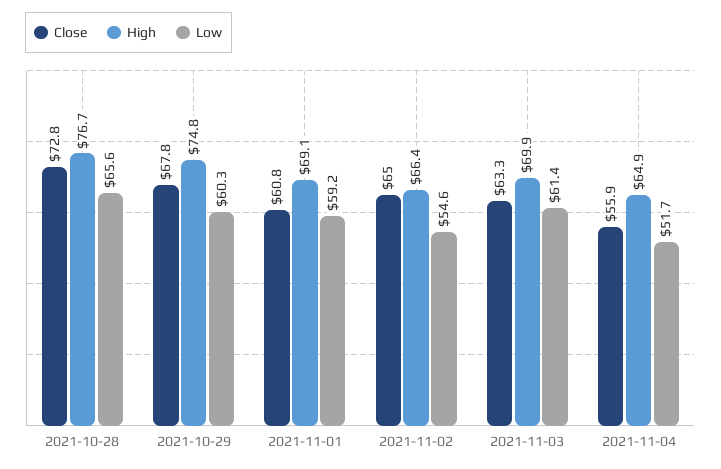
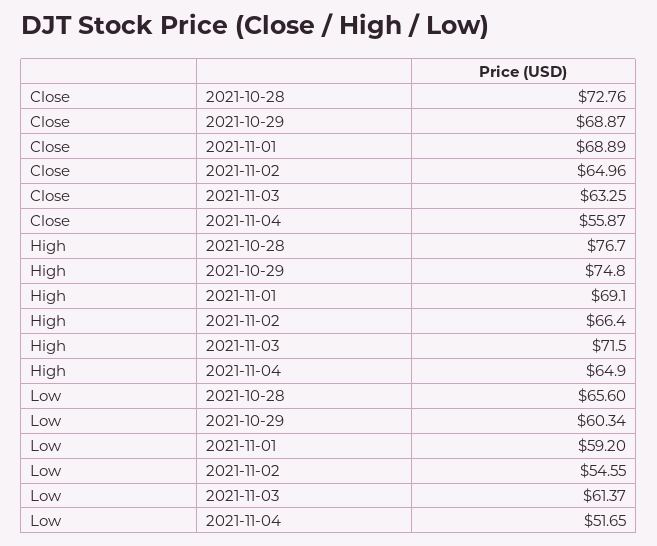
Close, 2021-10-29: 67.8 -> 68.87
Close, 2021-11-01: 60.8 -> 68.89
High, 2021-11-03: 69.9 -> 71.5

